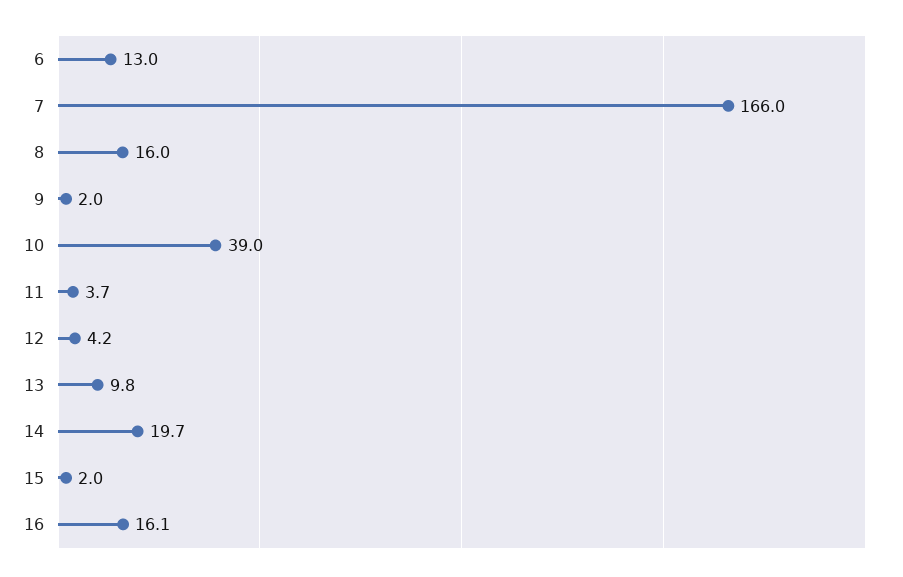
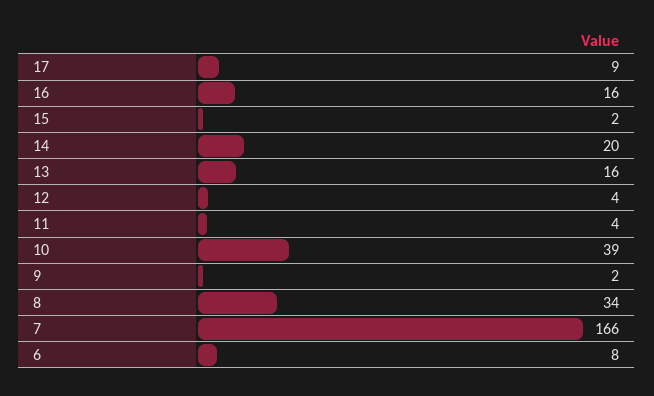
6: 13 -> 8
8: 16 -> 34
13: 9.8 -> 16
17: none -> 9

